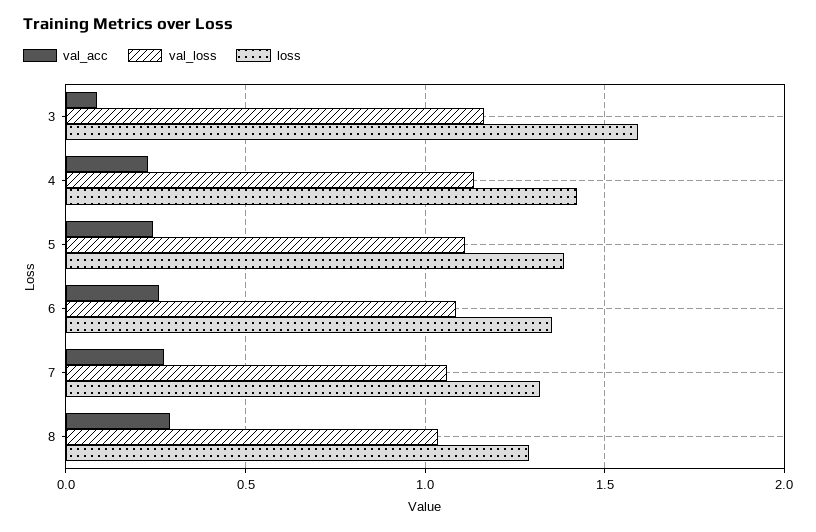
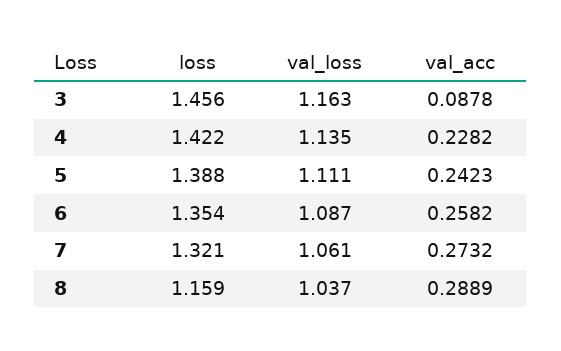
loss, 3: 1.6 -> 1.456
loss, 8: 1.3 -> 1.159

